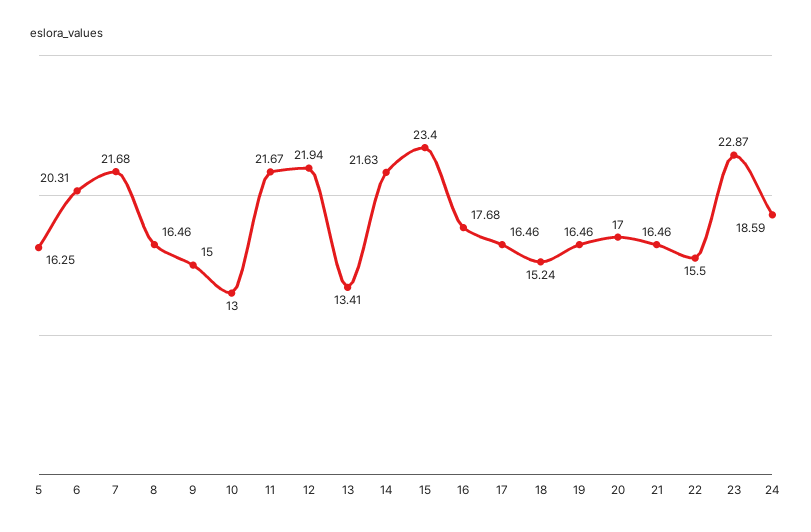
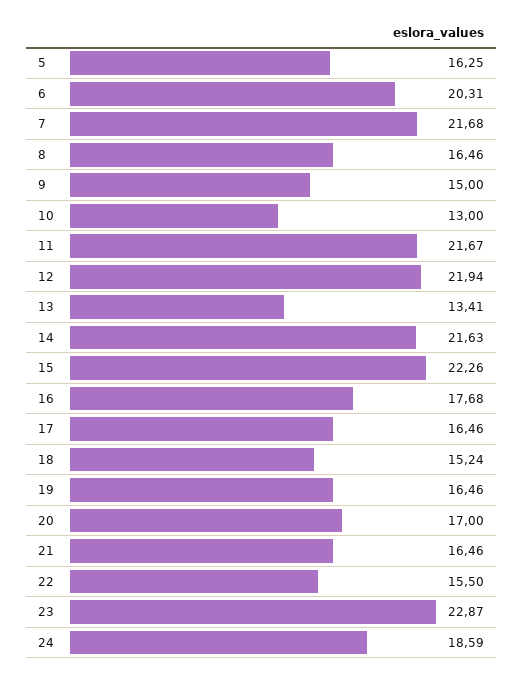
15: 23.4 -> 22.26

